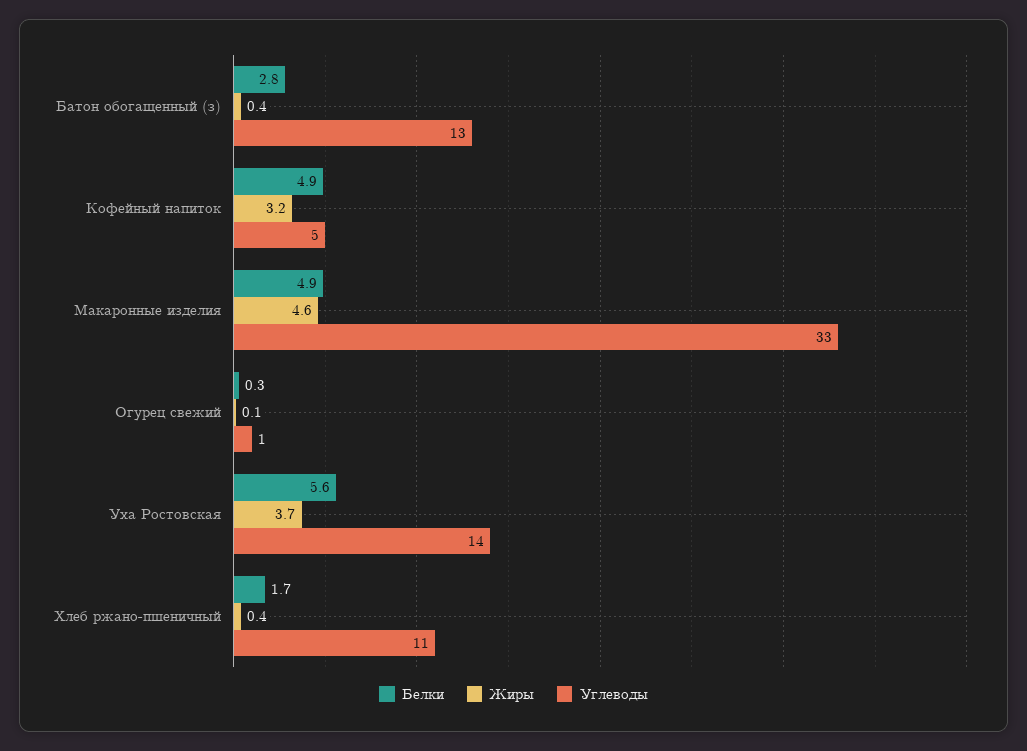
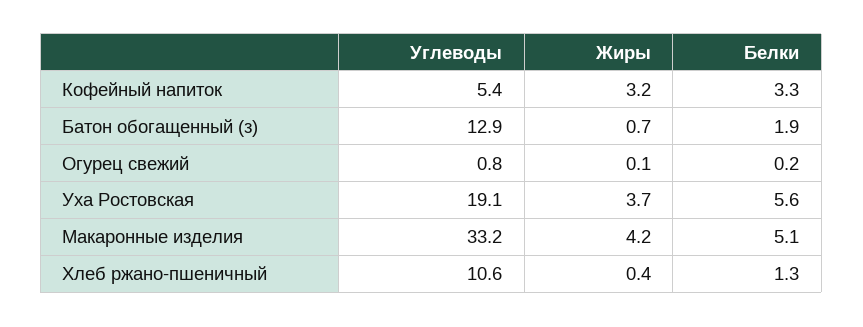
Белки, Батон обогащенный (з): 2.8 -> 1.9
Жиры, Батон обогащенный (з): 0.4 -> 0.7
Белки, Кофейный напиток: 4.9 -> 3.3
Белки, Макаронные изделия: 4.9 -> 5.1
Жиры, Макаронные изделия: 4.6 -> 4.2
Белки, Огурец свежий: 0.3 -> 0.2
Углеводы, Уха Ростовская: 14 -> 19.1
Белки, Хлеб ржано-пшеничный: 1.7 -> 1.3

